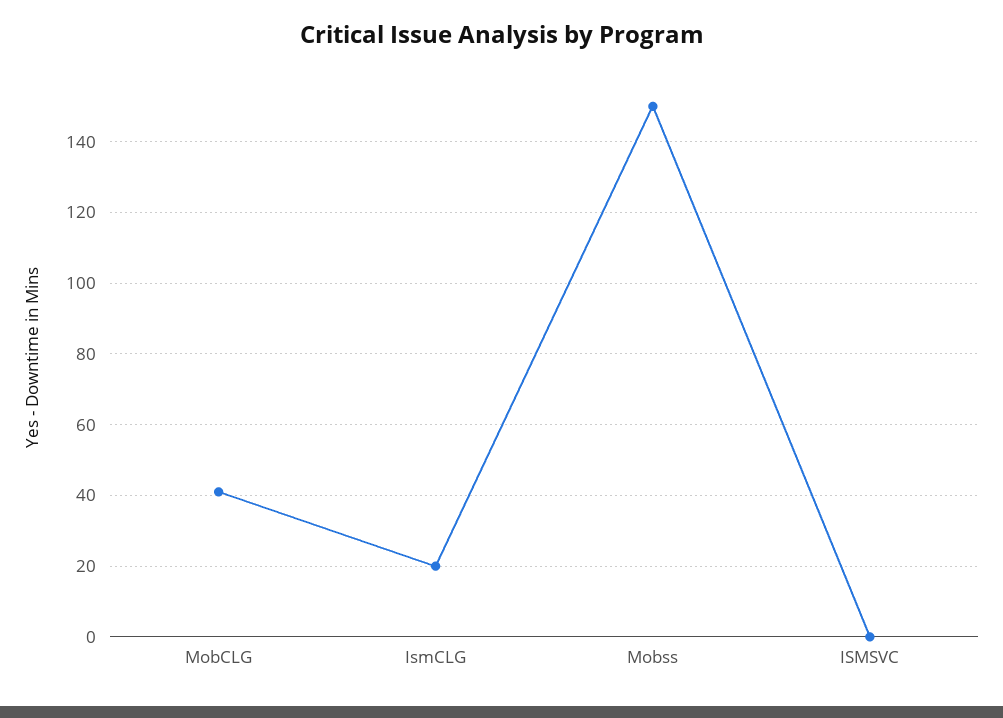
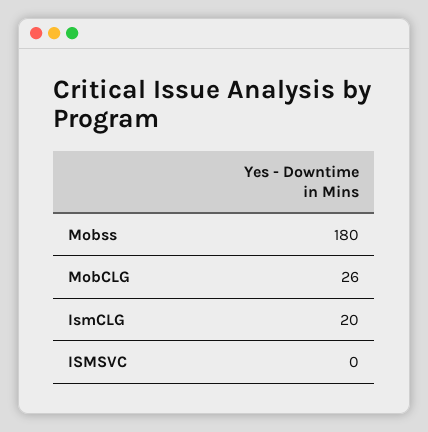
MobCLG: 40 -> 26
Mobss: 150 -> 180

